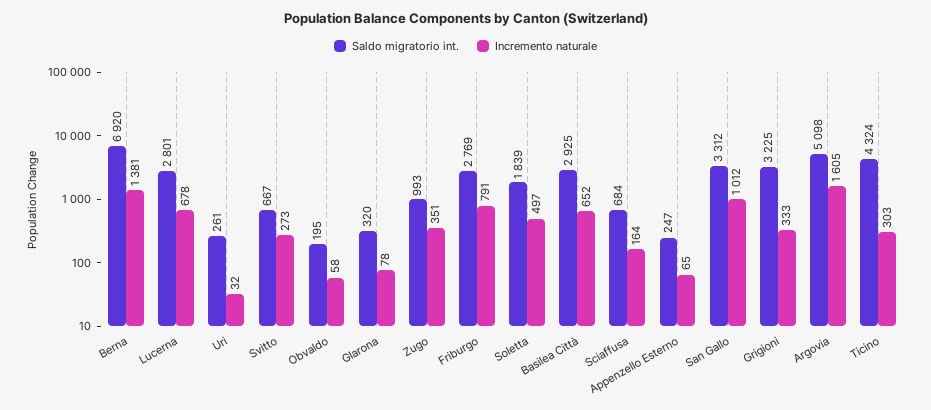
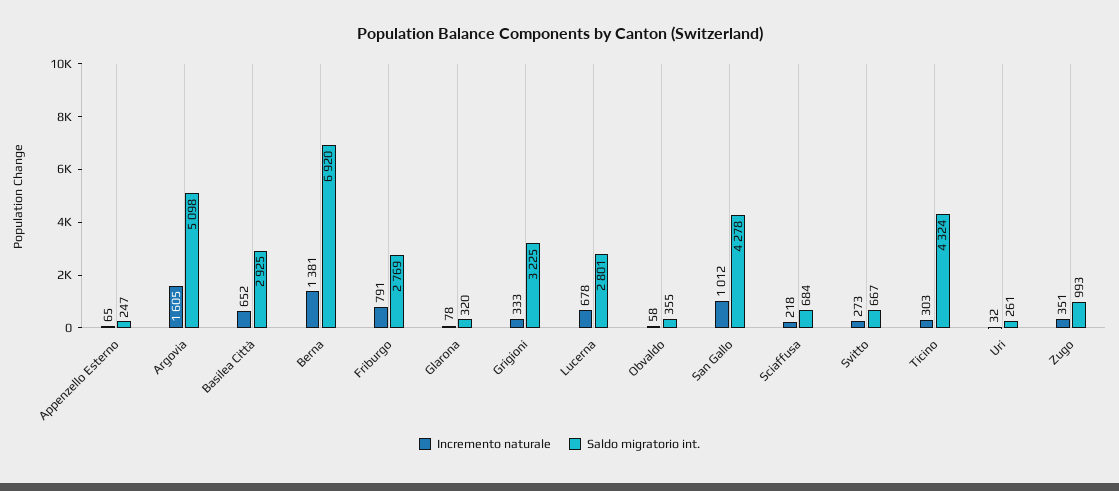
Saldo migratorio int., Obvaldo: 195 -> 355
Saldo migratorio int., Soletta: 1839 -> none
Incremento naturale, Soletta: 497 -> none
Incremento naturale, Sciaffusa: 164 -> 218
Saldo migratorio int., San Gallo: 3312 -> 4278

